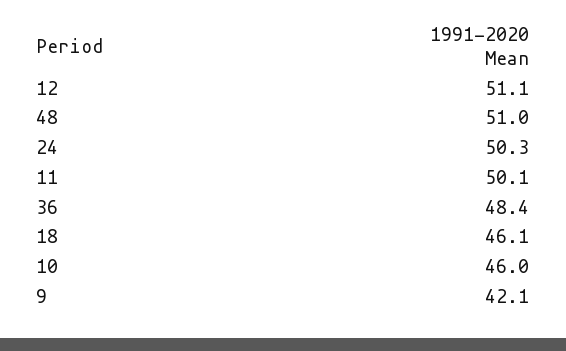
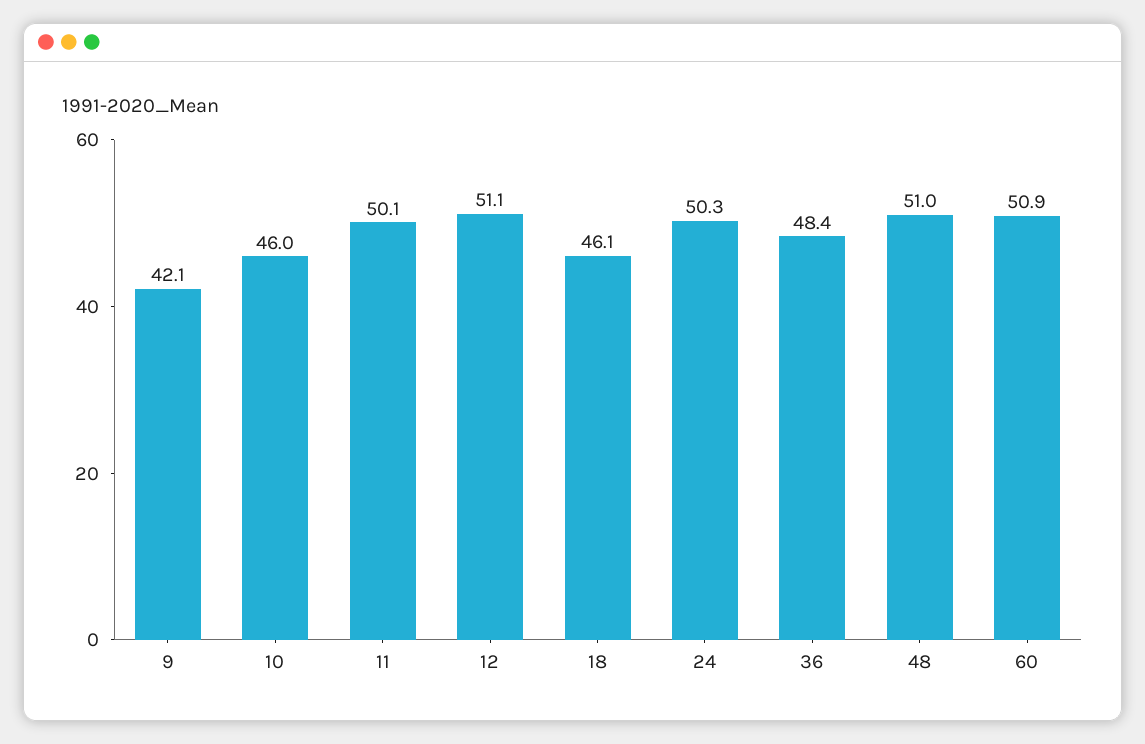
60: none -> 50.9

